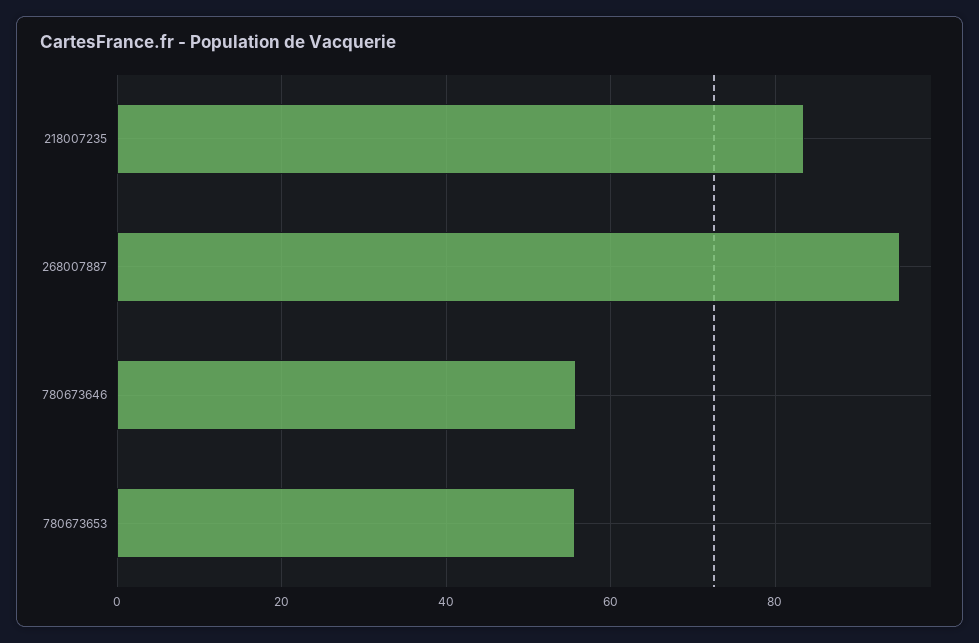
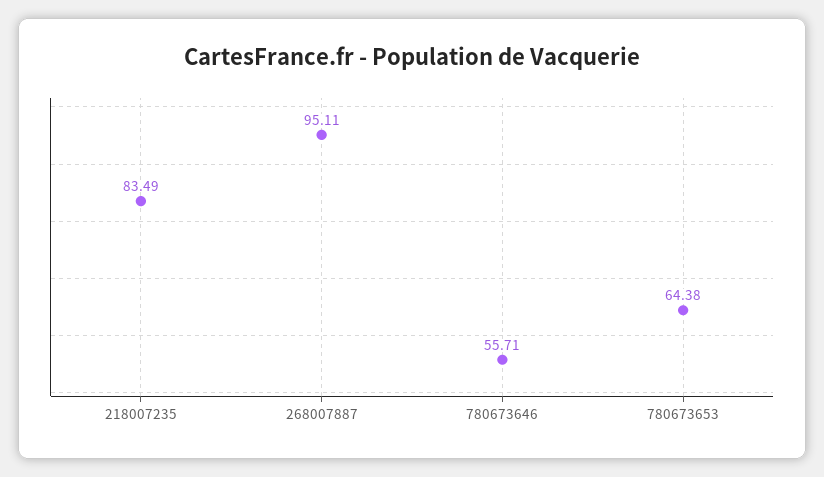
780673653: 56 -> 64.38

